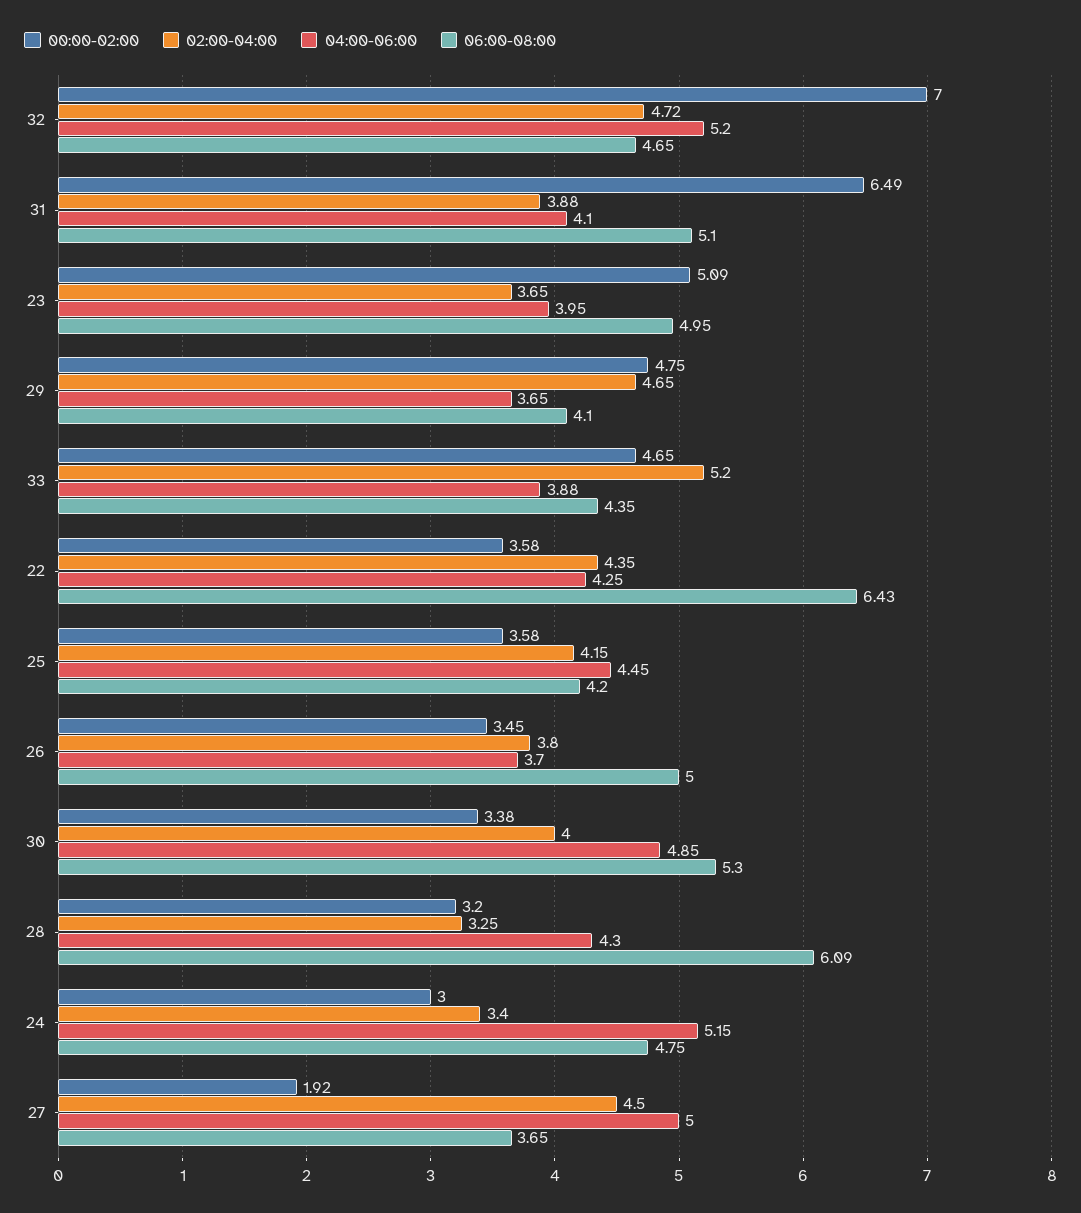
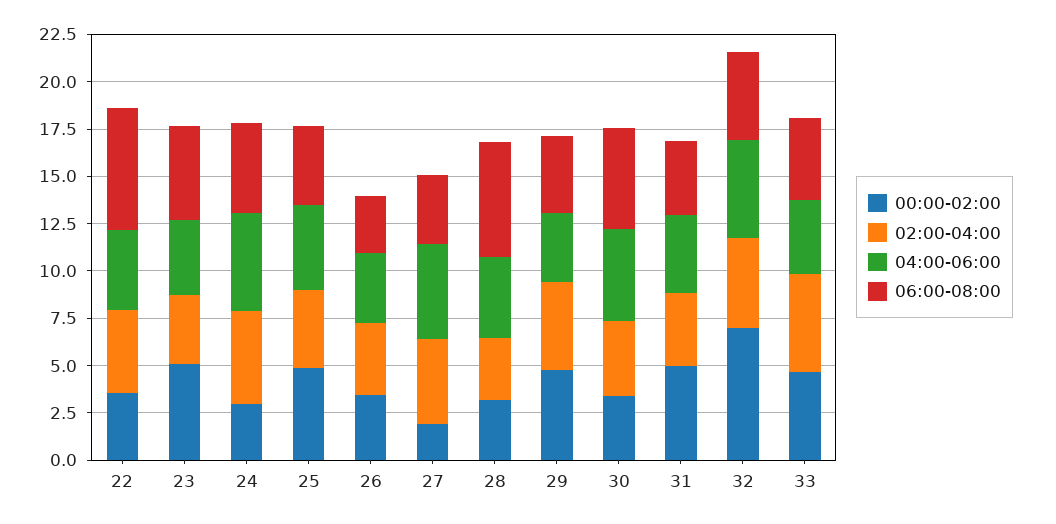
00:00-02:00, 31: 6.49 -> 5
06:00-08:00, 31: 5.1 -> 4
00:00-02:00, 25: 3.58 -> 5
06:00-08:00, 26: 5 -> 3
02:00-04:00, 24: 3.4 -> 5

